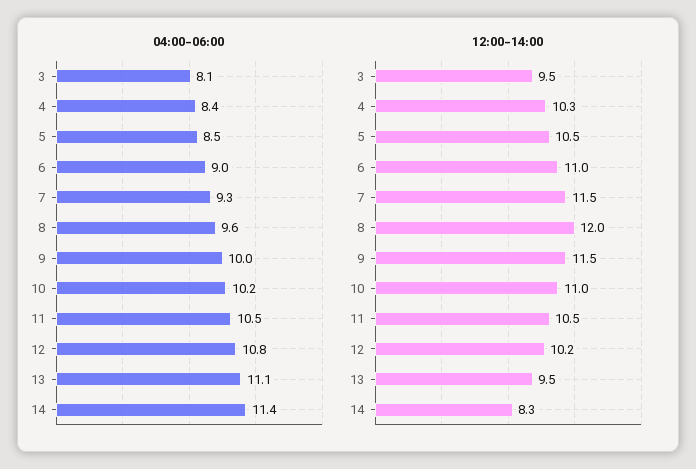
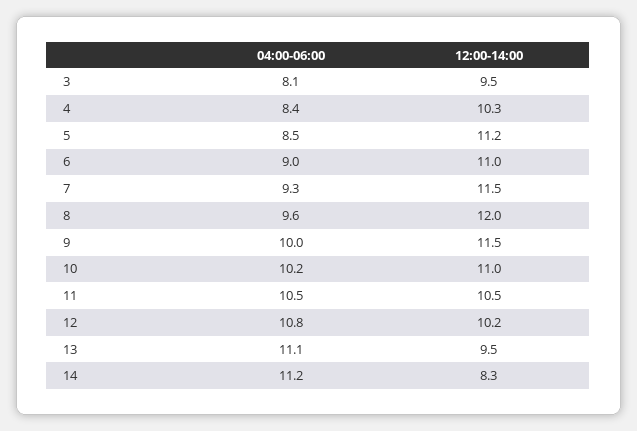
04:00-06:00, 14: 11.4 -> 11.2
12:00-14:00, 5: 10.5 -> 11.2

